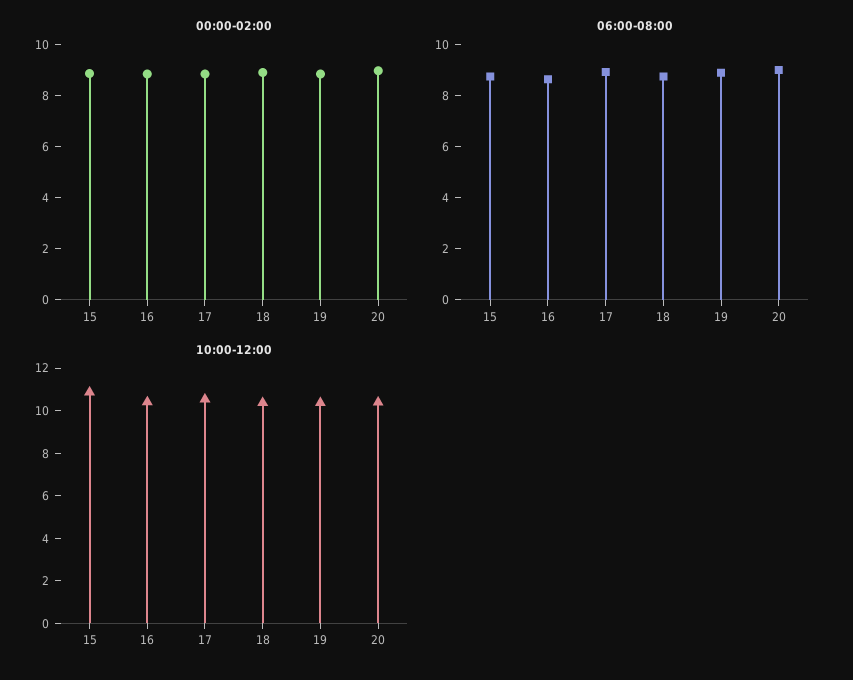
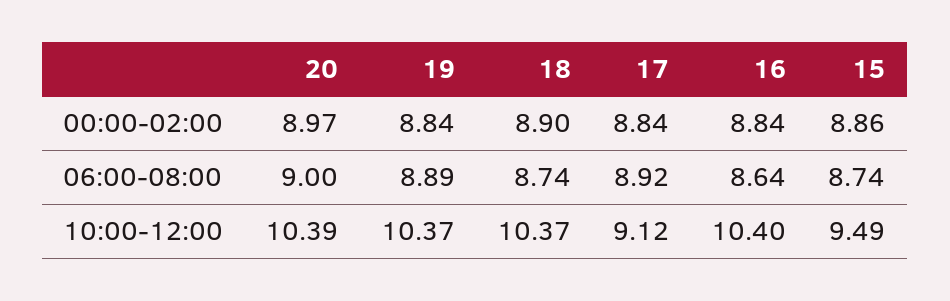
10:00-12:00, 15: 11 -> 9.49
10:00-12:00, 17: 10.5 -> 9.12

